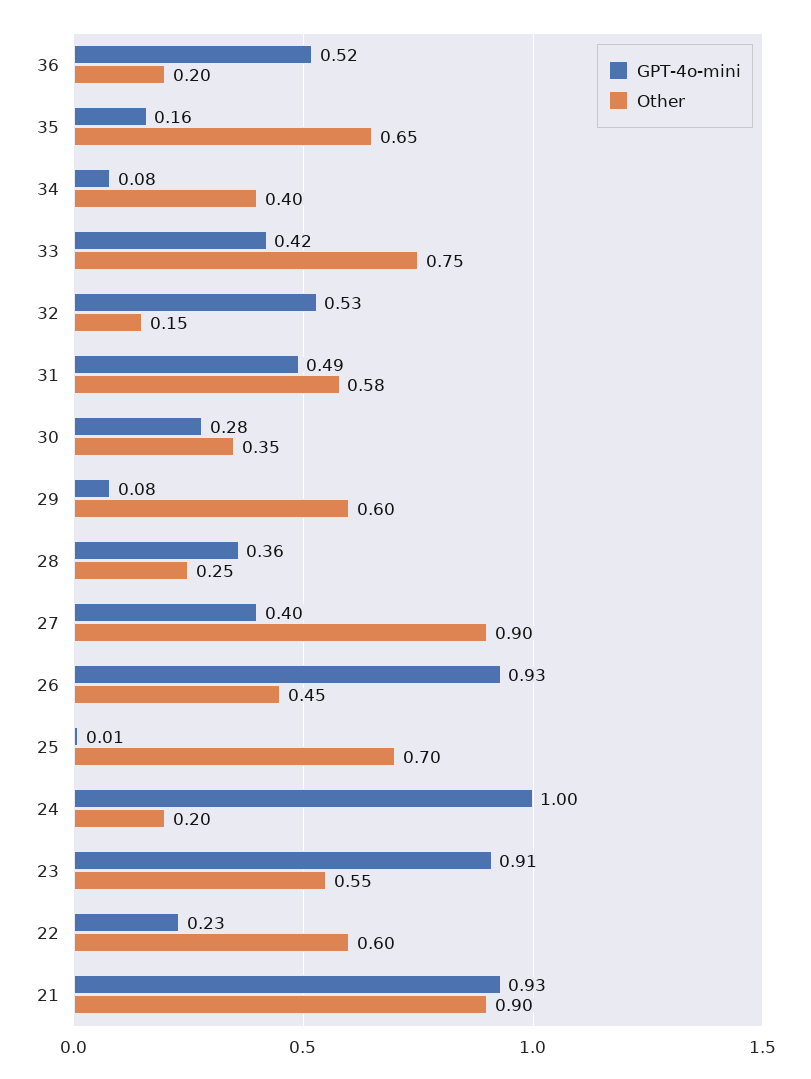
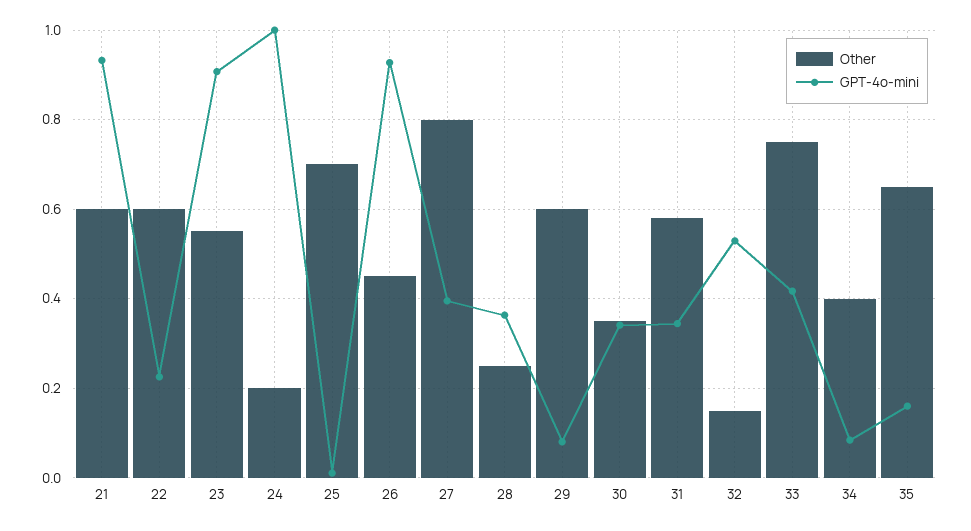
GPT-4o-mini, 36: 0.52 -> none
Other, 36: 0.2 -> none
GPT-4o-mini, 31: 0.49 -> 0.34
GPT-4o-mini, 30: 0.28 -> 0.34
Other, 27: 0.9 -> 0.8
Other, 21: 0.9 -> 0.6

